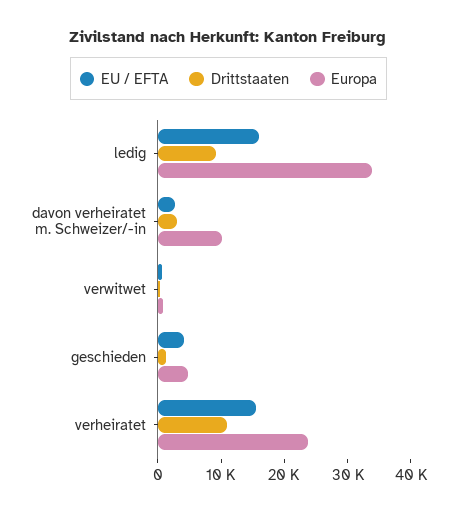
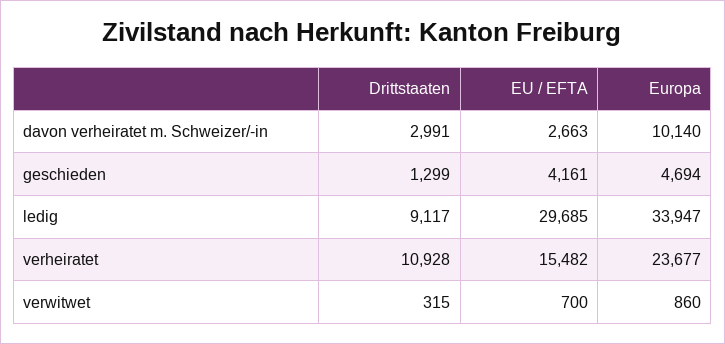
EU / EFTA, ledig: 16000 -> 29685

